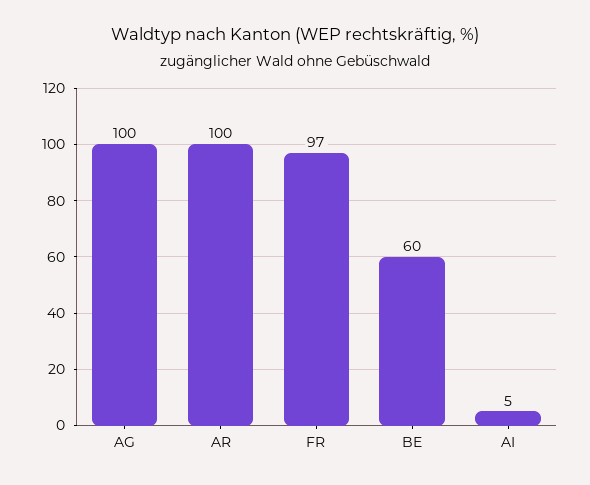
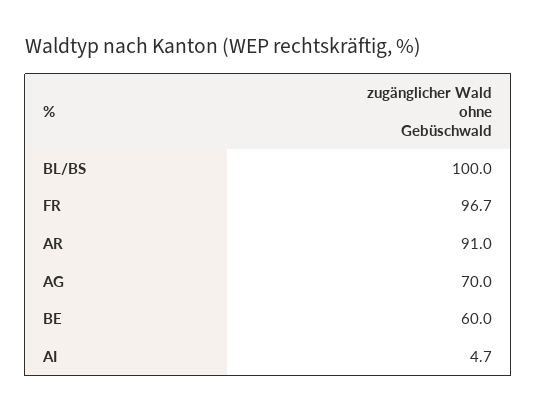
AG: 100 -> 70
AR: 100 -> 91
BL/BS: none -> 100

